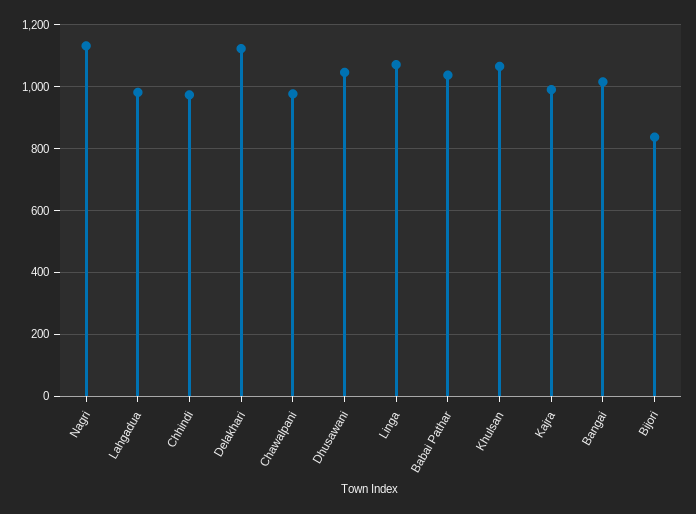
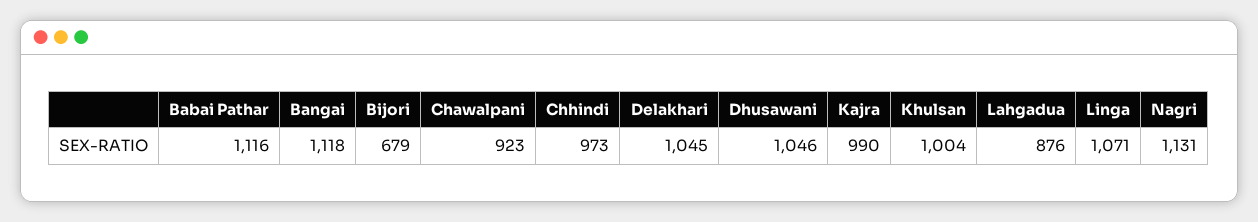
Lahgadua: 980 -> 876
Delakhari: 1120 -> 1045
Chawalpani: 980 -> 923
Babai Pathar: 1040 -> 1116
Khulsan: 1060 -> 1004
Bangai: 1020 -> 1118
Bijori: 840 -> 679

